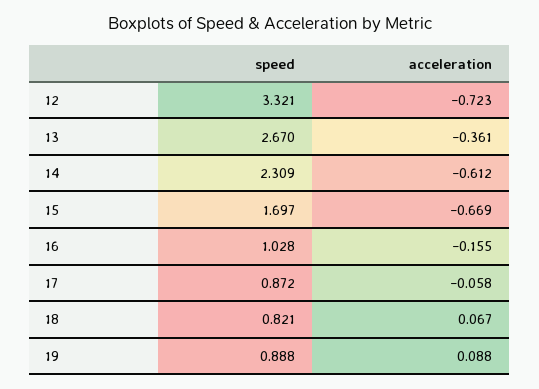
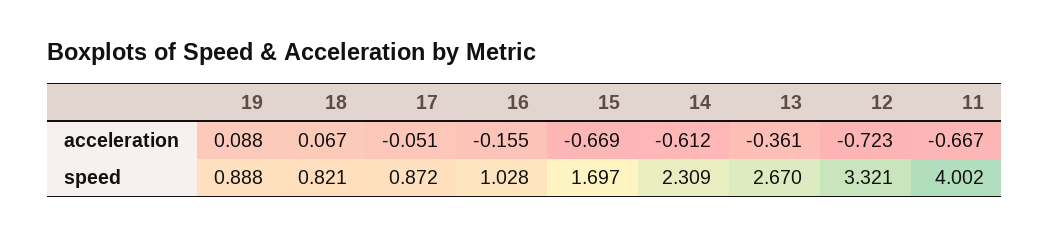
acceleration, 17: -0.058 -> -0.051
acceleration, 11: none -> -0.667
speed, 11: none -> 4.002

